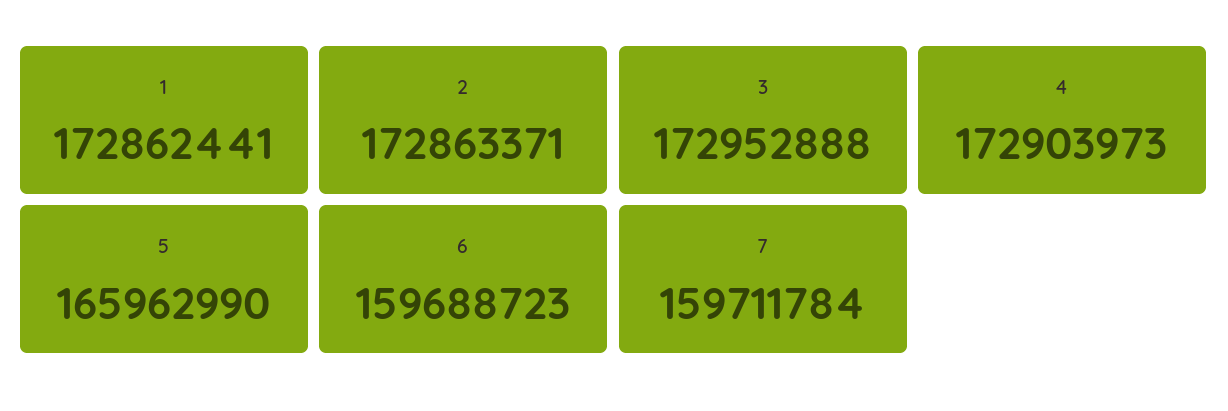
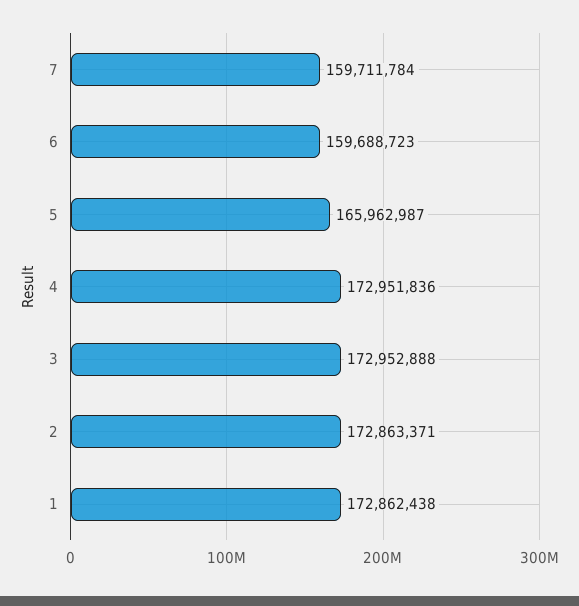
1: 172862441 -> 172862438
4: 172903973 -> 172951836
5: 165962990 -> 165962987

